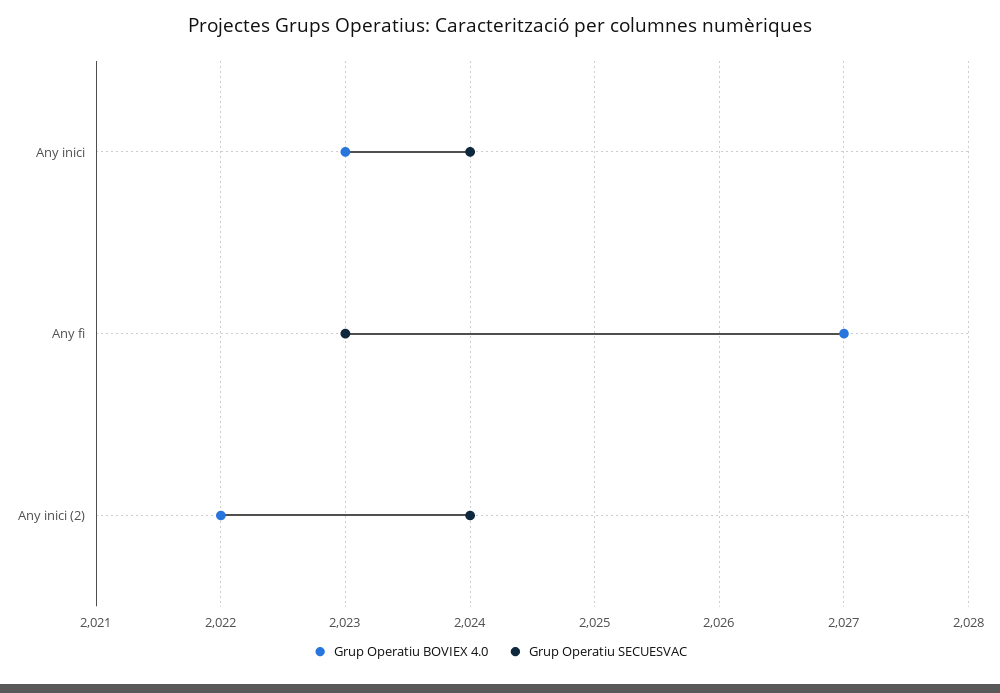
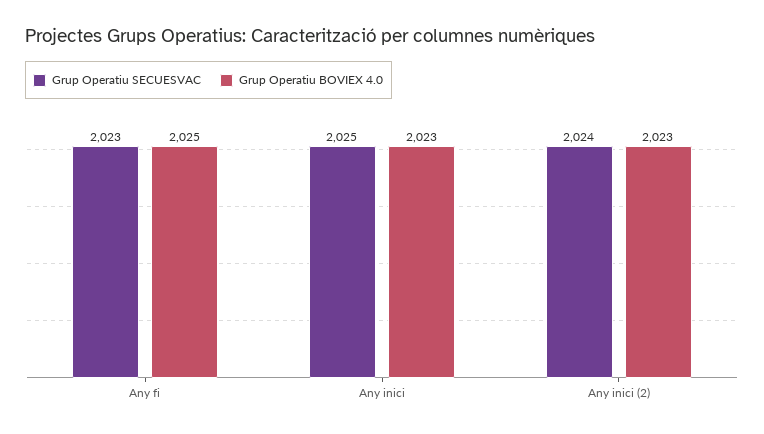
Grup Operatiu SECUESVAC, Any inici: 2024 -> 2025
Grup Operatiu BOVIEX 4.0, Any fi: 2027 -> 2025
Grup Operatiu BOVIEX 4.0, Any inici (2): 2022 -> 2023

